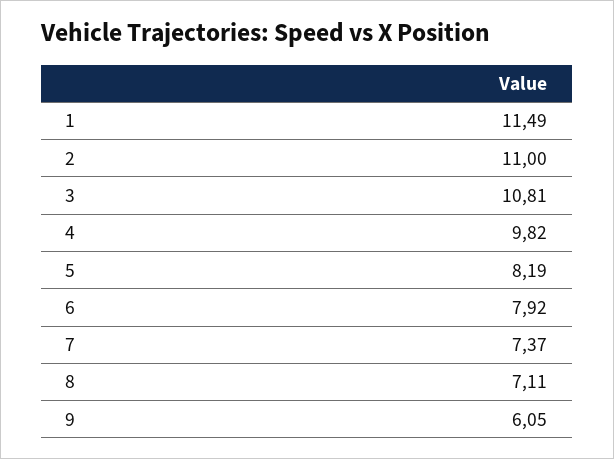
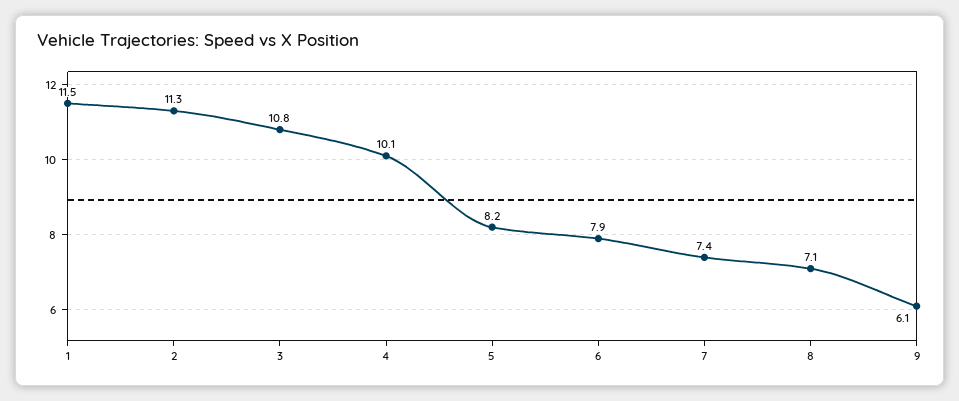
2: 11 -> 11.3
4: 9.82 -> 10.1

